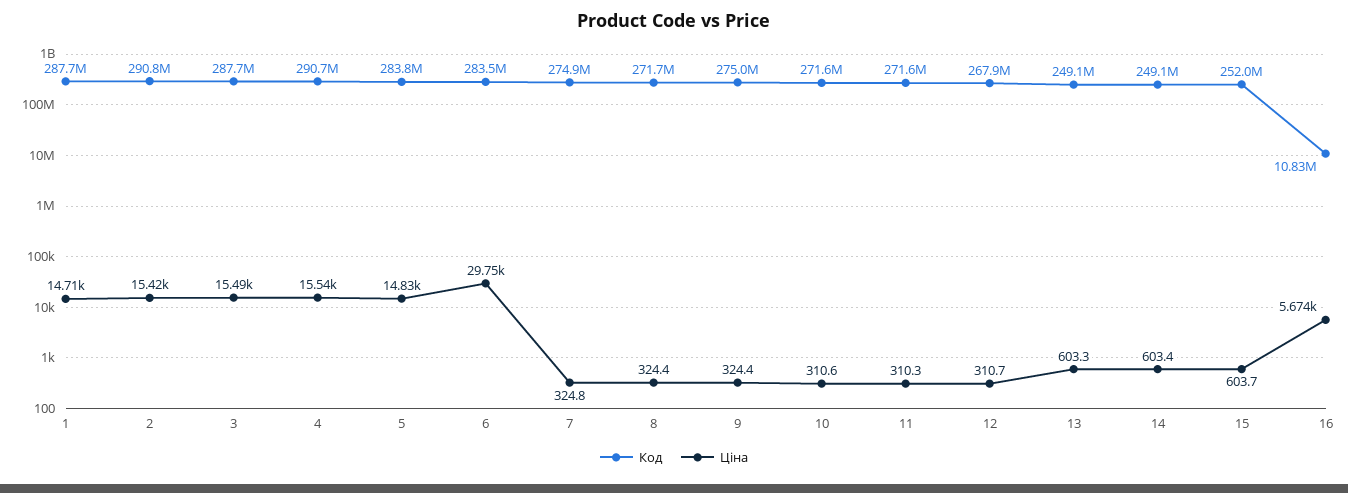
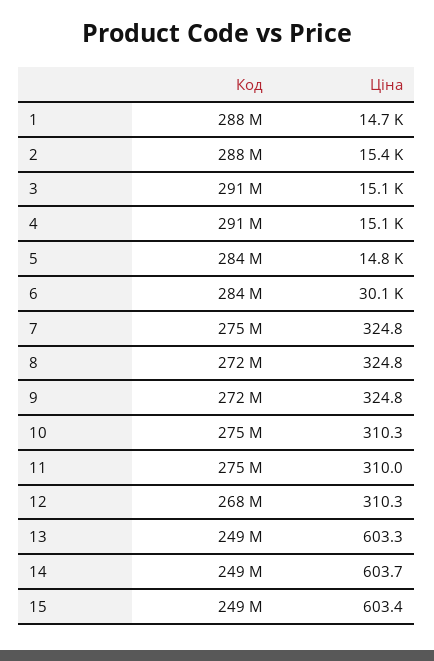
Код, 2: 290800000 -> 288000000
Код, 3: 287700000 -> 291000000
Ціна, 3: 15490 -> 15100
Ціна, 4: 15540 -> 15100
Ціна, 6: 29750 -> 30100
Ціна, 8: 324.4 -> 324.8
Код, 9: 275000000 -> 272000000
Ціна, 9: 324.4 -> 324.8
Код, 10: 271600000 -> 275000000
Ціна, 10: 310.6 -> 310.3
Код, 11: 271600000 -> 275000000
Ціна, 11: 310.3 -> 310
Ціна, 12: 310.7 -> 310.3
Ціна, 14: 603.4 -> 603.7
Код, 15: 252000000 -> 249000000
Ціна, 15: 603.7 -> 603.4
Код, 16: 10830000 -> none
Ціна, 16: 5674 -> none

